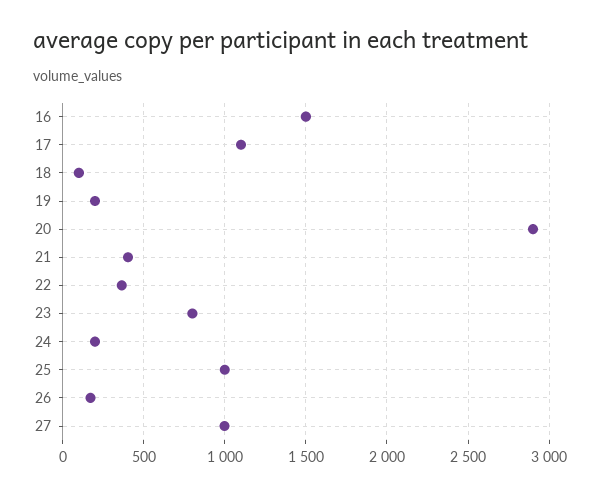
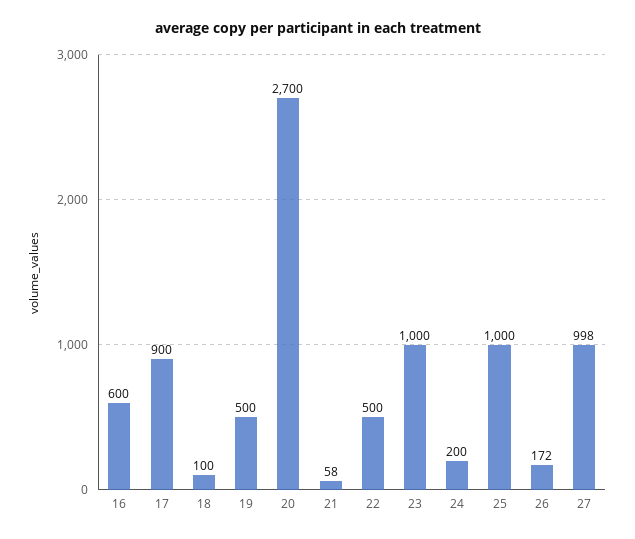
16: 1500 -> 600
17: 1100 -> 900
19: 200 -> 500
20: 2900 -> 2700
21: 400 -> 58
22: 350 -> 500
23: 800 -> 1000

